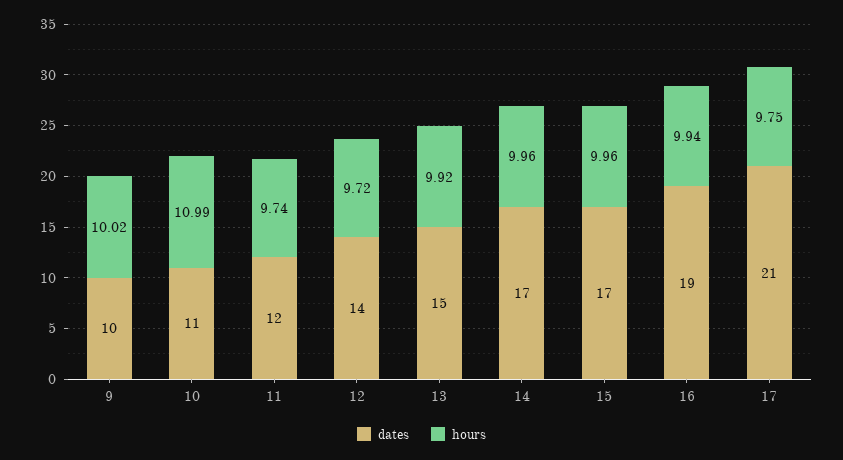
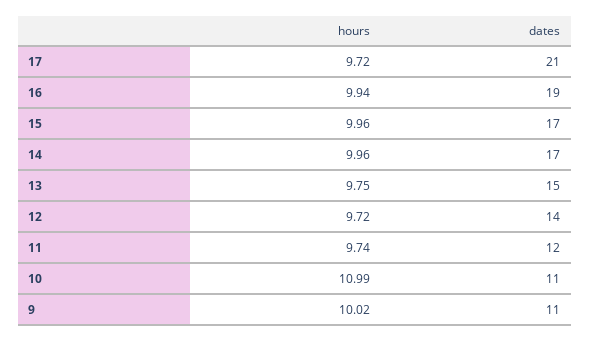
dates, 9: 10 -> 11
hours, 13: 9.92 -> 9.75
hours, 17: 9.75 -> 9.72

